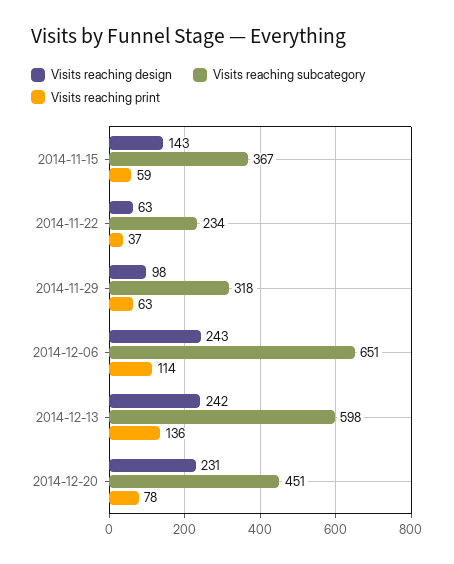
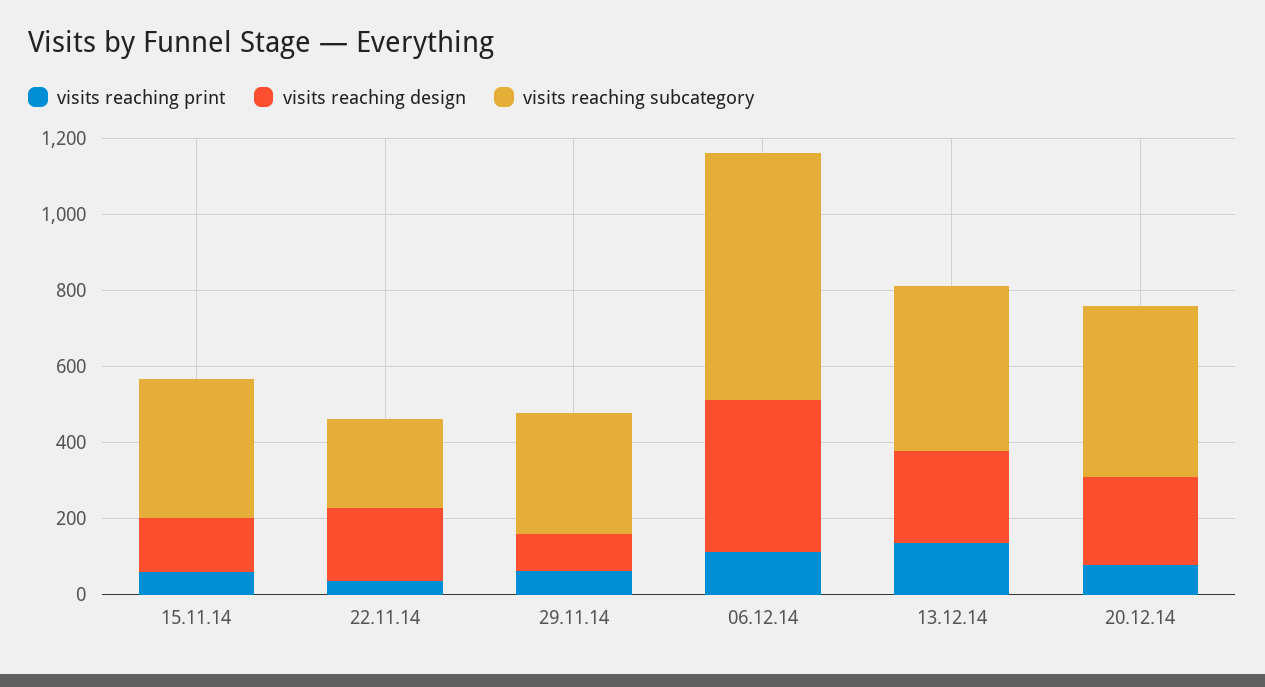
Visits reaching design, 2014-11-22: 63 -> 200
Visits reaching design, 2014-12-06: 243 -> 400
Visits reaching subcategory, 2014-12-13: 598 -> 450

